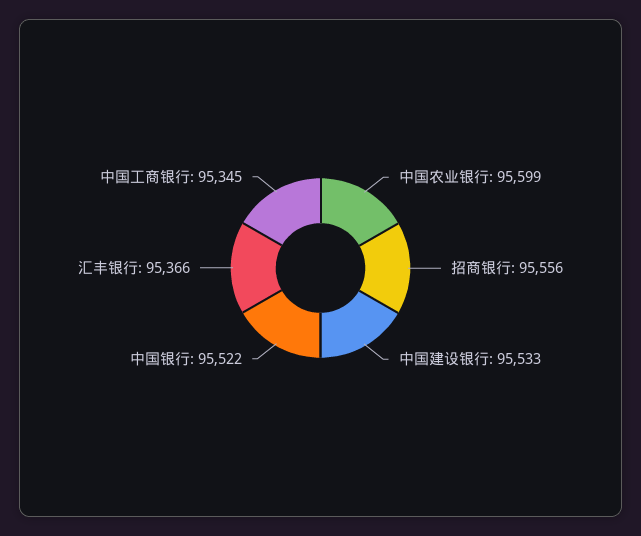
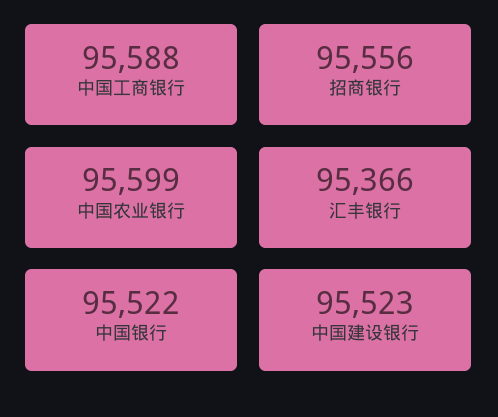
中国建设银行: 95533 -> 95523
中国工商银行: 95345 -> 95588

